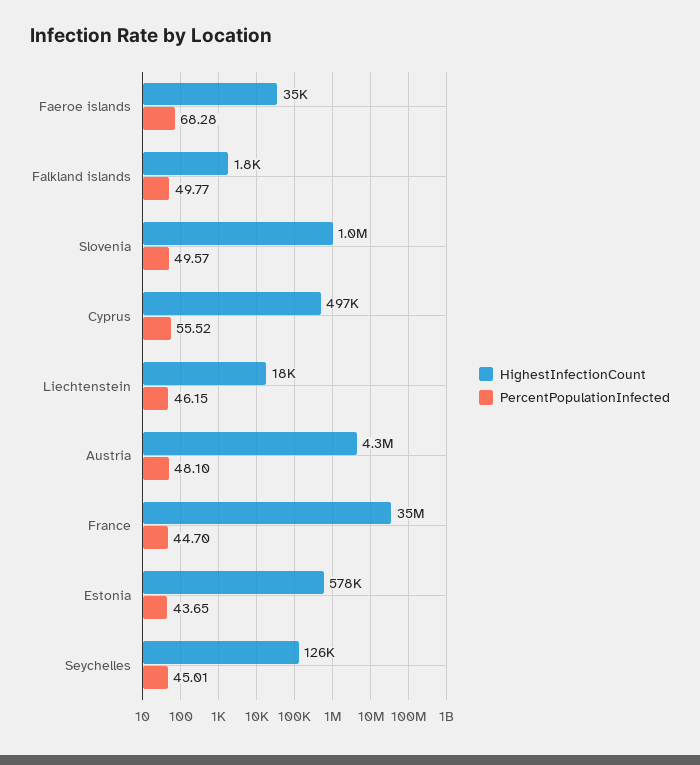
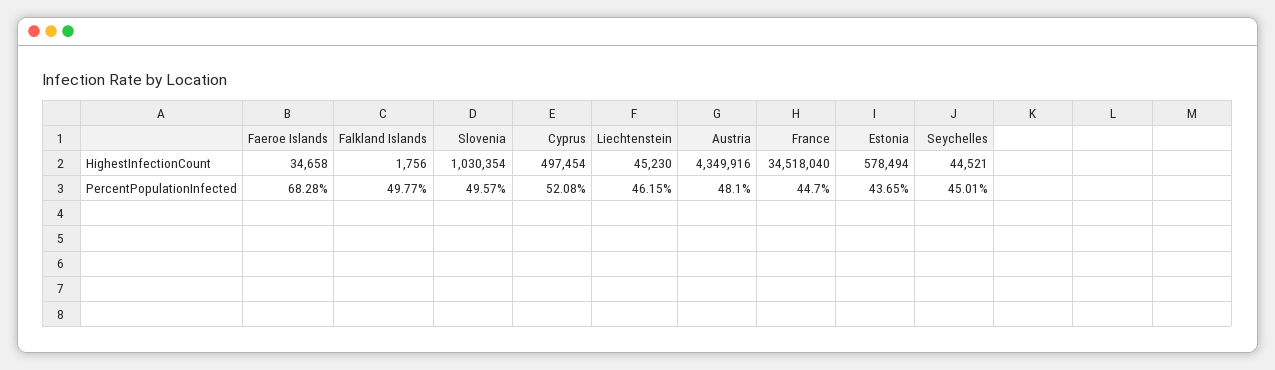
PercentPopulationInfected, Cyprus: 55.52 -> 52.08
HighestInfectionCount, Liechtenstein: 18000 -> 45230
HighestInfectionCount, Seychelles: 126000 -> 44521

